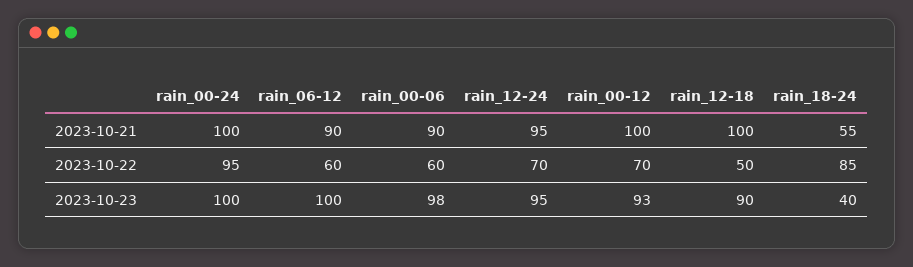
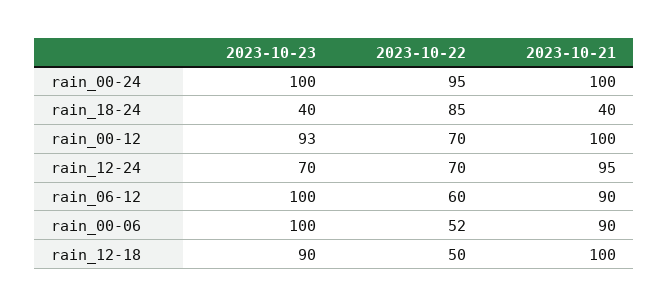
rain_18-24, 2023-10-21: 55 -> 40
rain_00-06, 2023-10-22: 60 -> 52
rain_00-06, 2023-10-23: 98 -> 100
rain_12-24, 2023-10-23: 95 -> 70

